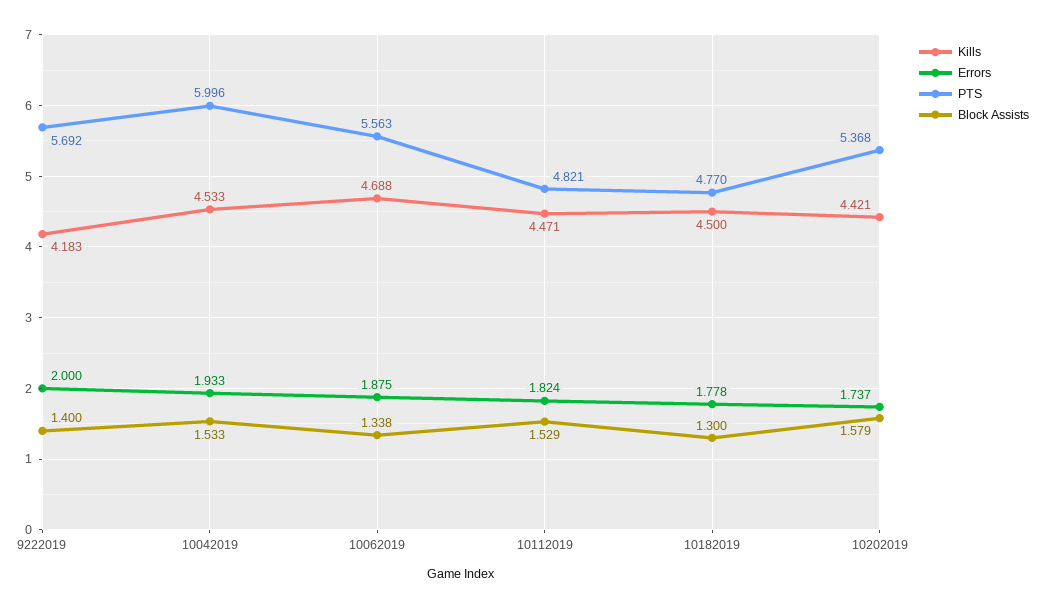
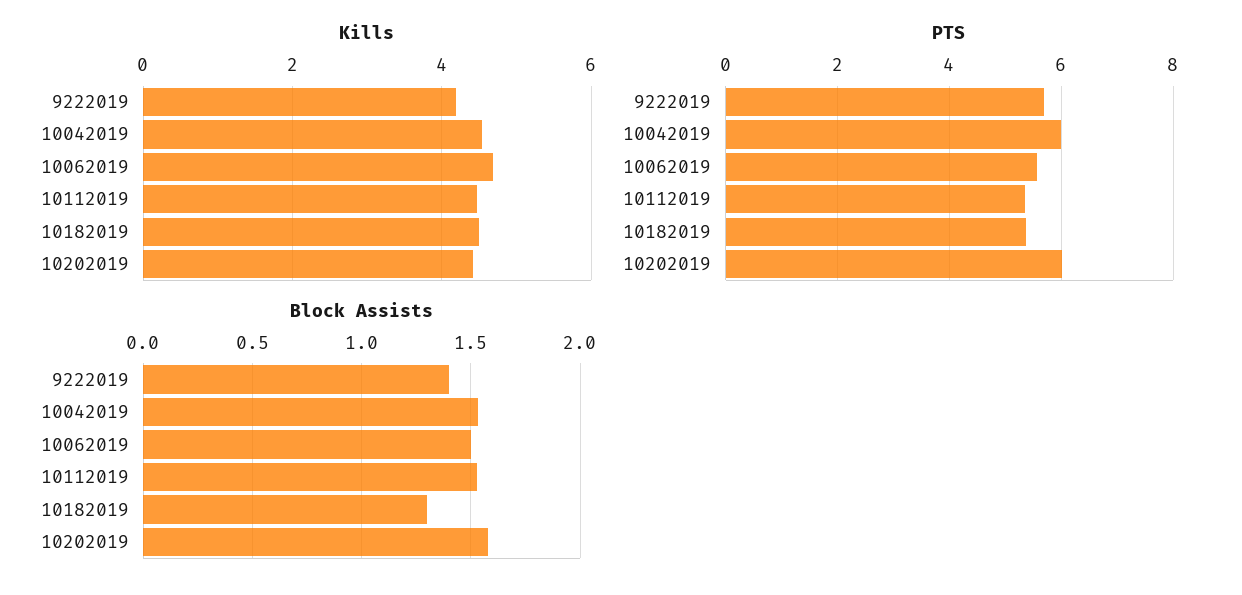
Errors, 9222019: 2 -> none
Errors, 10042019: 1.933 -> none
Errors, 10062019: 1.875 -> none
Block Assists, 10062019: 1.338 -> 1.5
Errors, 10112019: 1.824 -> none
PTS, 10112019: 4.821 -> 5.4
Errors, 10182019: 1.778 -> none
PTS, 10182019: 4.77 -> 5.4
Errors, 10202019: 1.737 -> none
PTS, 10202019: 5.368 -> 6

